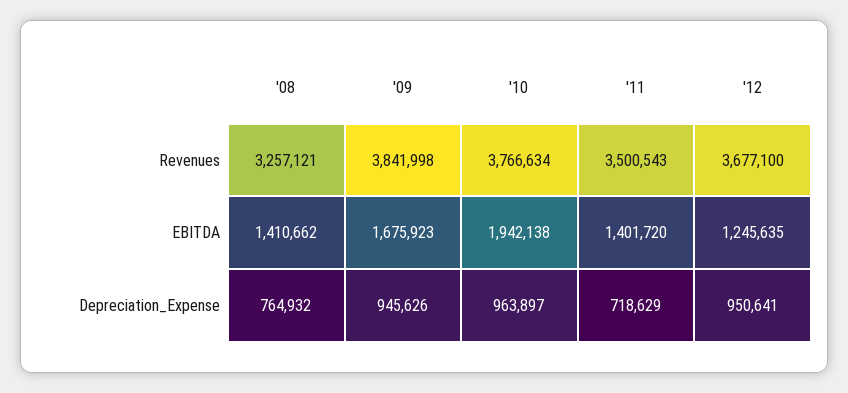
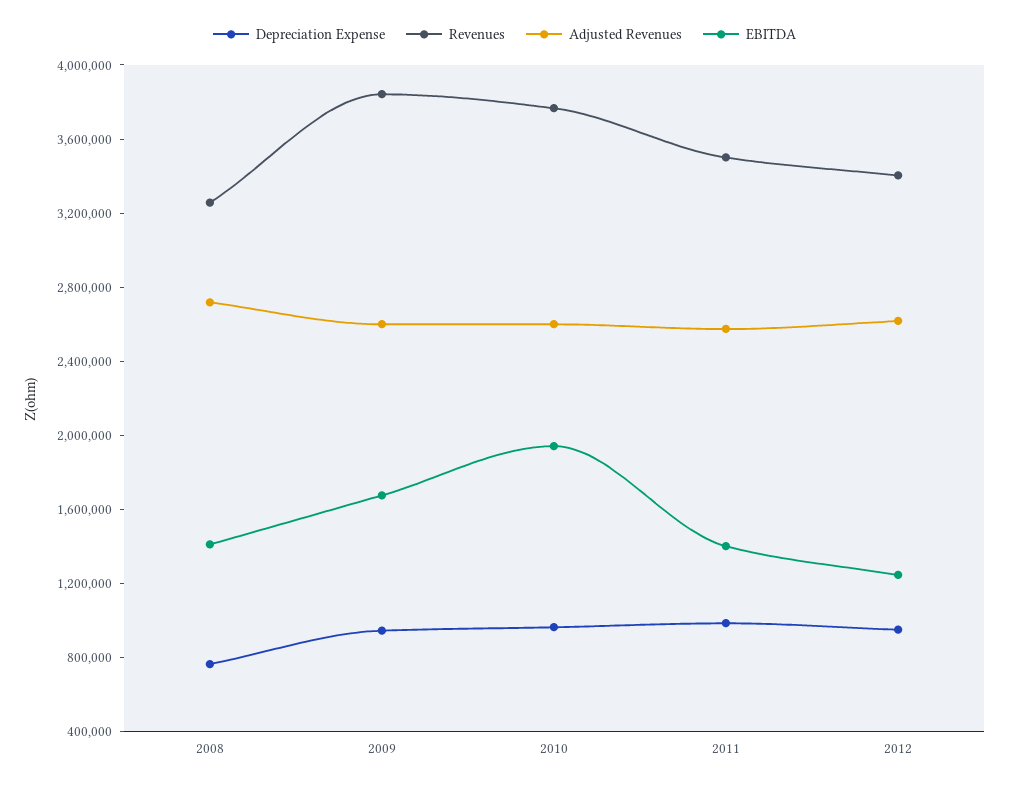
Revenues, '12: 3677100 -> 3400000
Depreciation_Expense, '11: 718629 -> 1000000
Adjusted Revenues, '08: none -> 2700000
Adjusted Revenues, '09: none -> 2600000
Adjusted Revenues, '10: none -> 2600000
Adjusted Revenues, '11: none -> 2600000
Adjusted Revenues, '12: none -> 2600000

